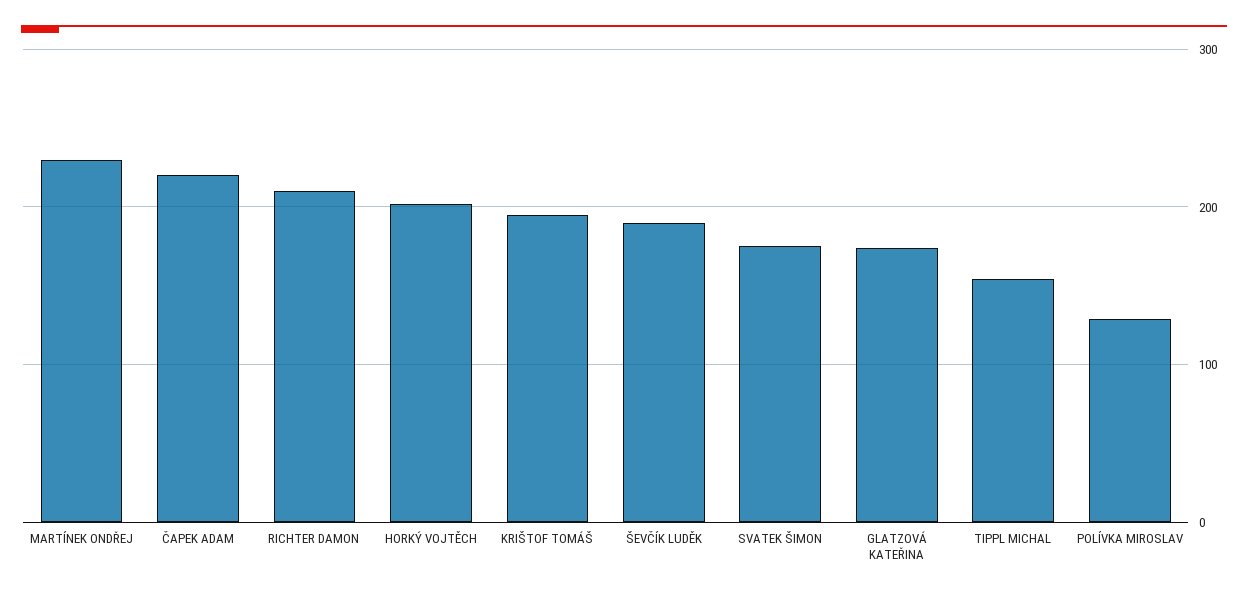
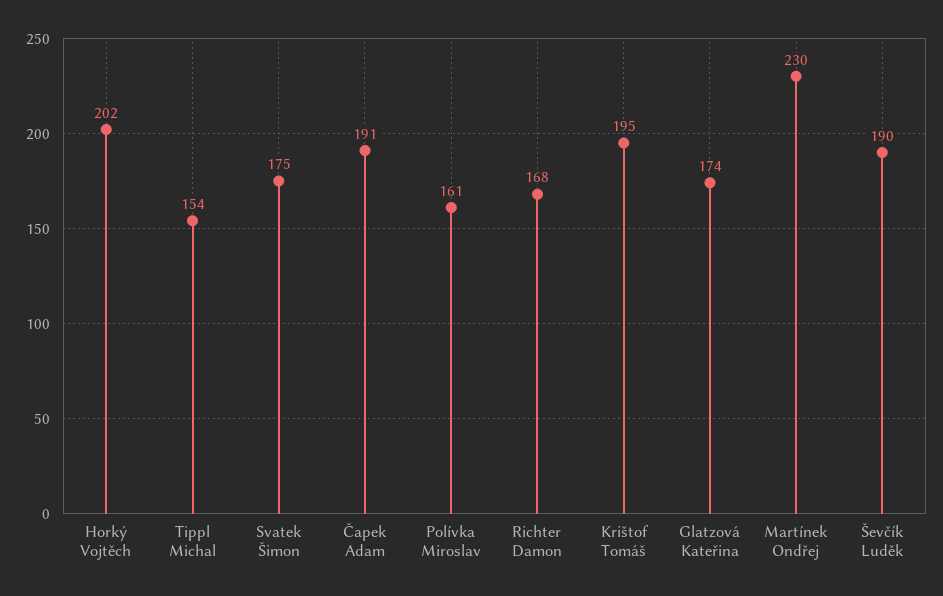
ČAPEK ADAM: 220 -> 191
RICHTER DAMON: 210 -> 168
POLÍVKA MIROSLAV: 130 -> 161

